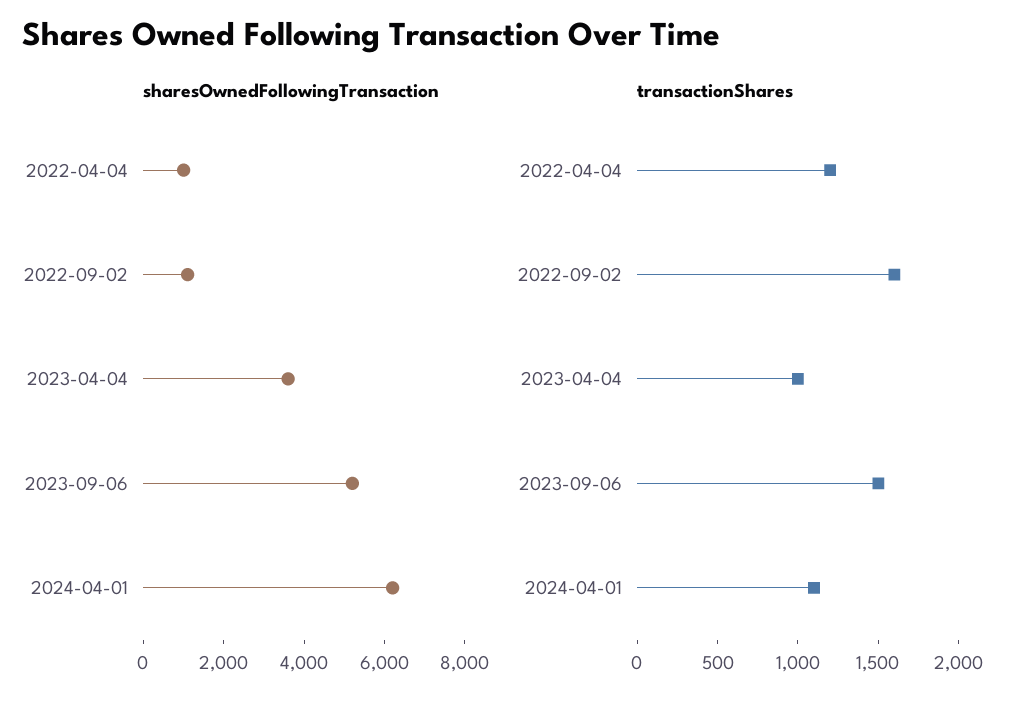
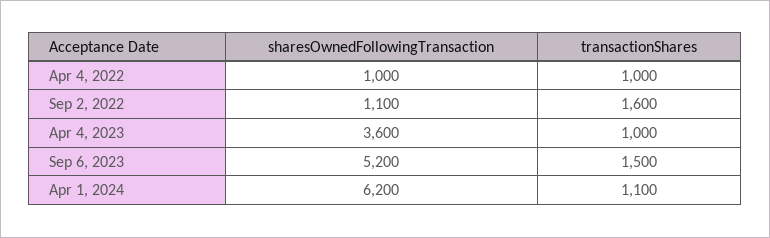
transactionShares, 2022-04-04: 1200 -> 1000

